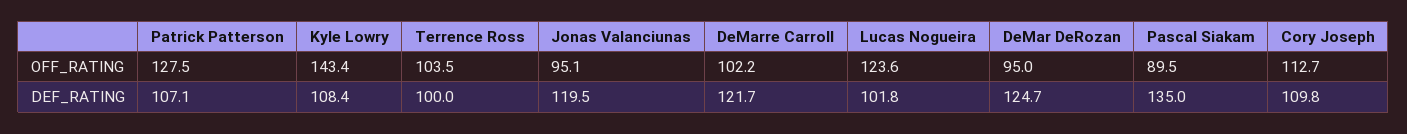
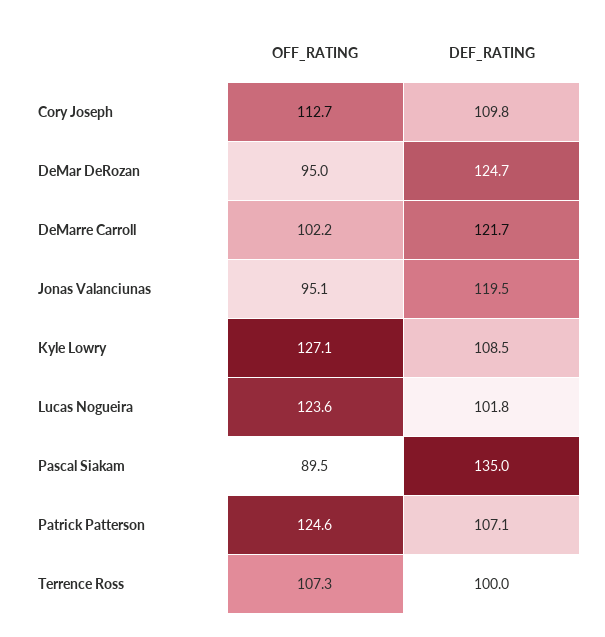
Patrick Patterson, OFF_RATING: 127.5 -> 124.6
Kyle Lowry, OFF_RATING: 143.4 -> 127.1
Terrence Ross, OFF_RATING: 103.5 -> 107.3
Kyle Lowry, DEF_RATING: 108.4 -> 108.5

